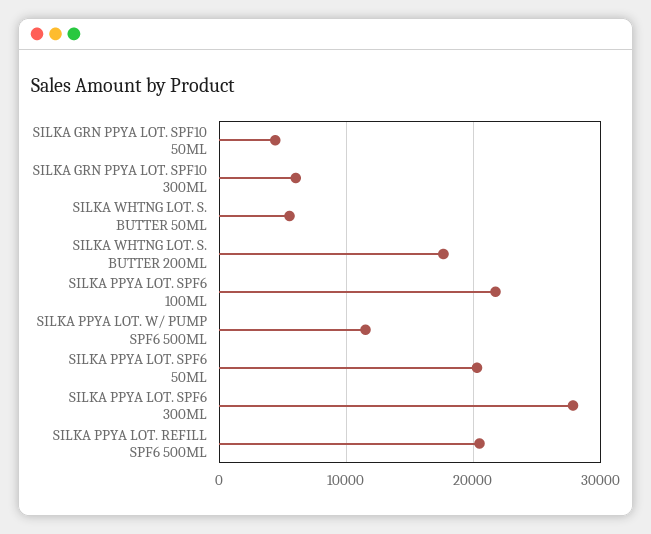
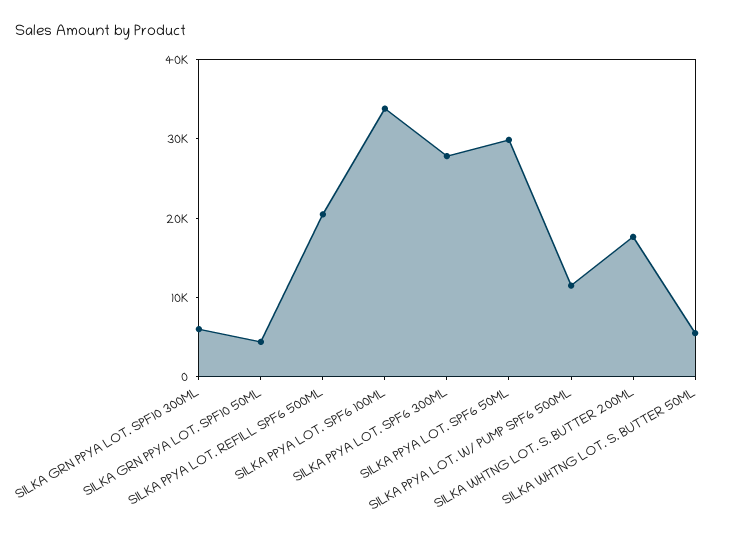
SILKA PPYA LOT. SPF6 100ML: 22000 -> 34000
SILKA PPYA LOT. SPF6 50ML: 20000 -> 30000

